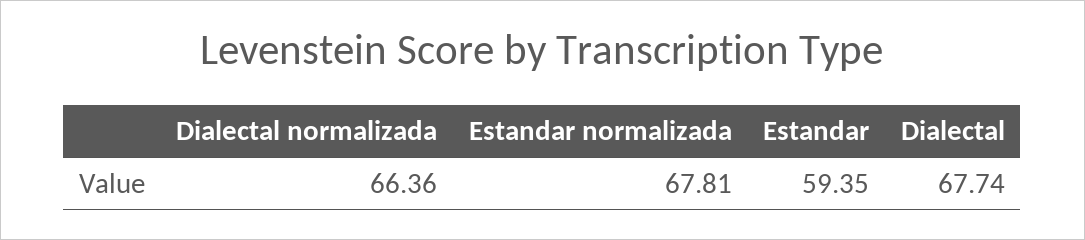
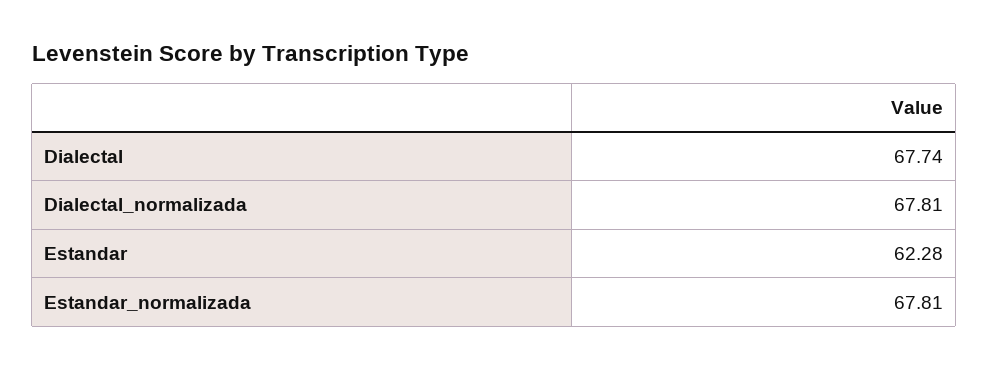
Dialectal normalizada: 66.36 -> 67.81
Estandar: 59.35 -> 62.28

